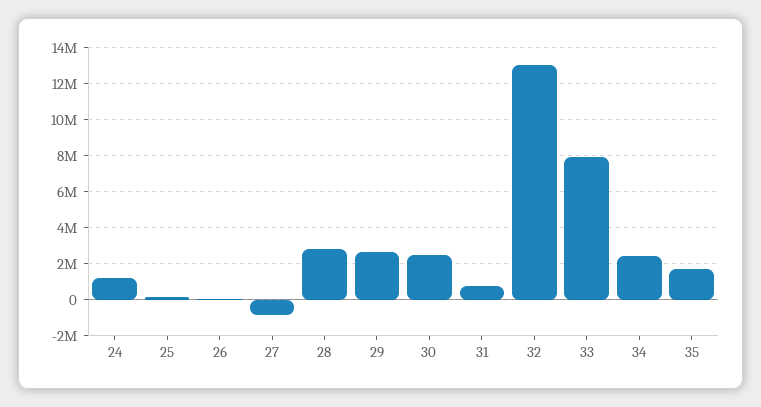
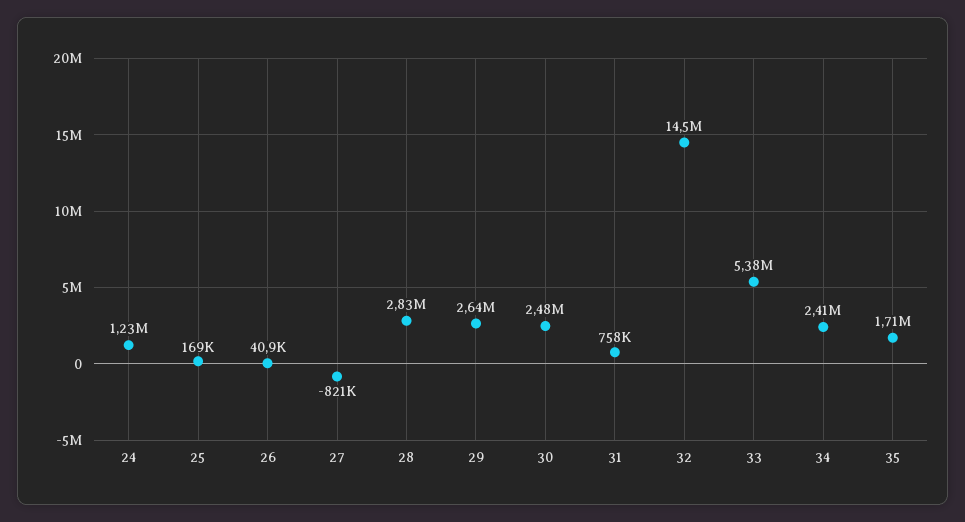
32: 13000000 -> 14500000
33: 8000000 -> 5380000

